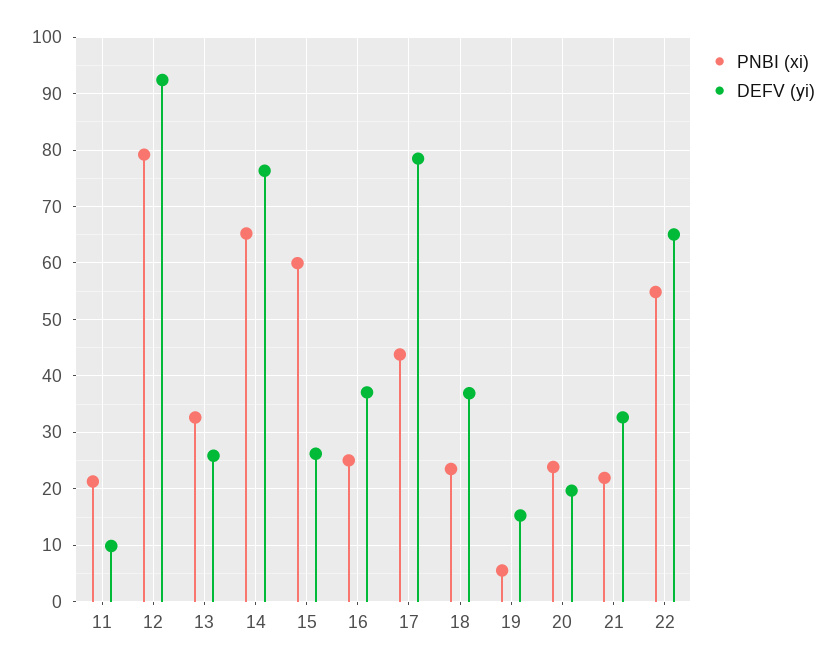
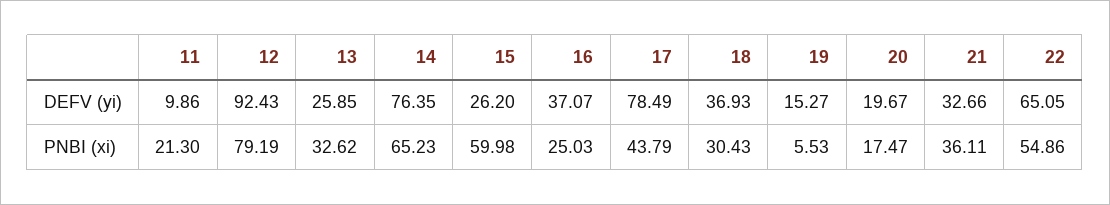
PNBI (xi), 18: 24 -> 30.43
PNBI (xi), 20: 24 -> 17.47
PNBI (xi), 21: 22 -> 36.11

